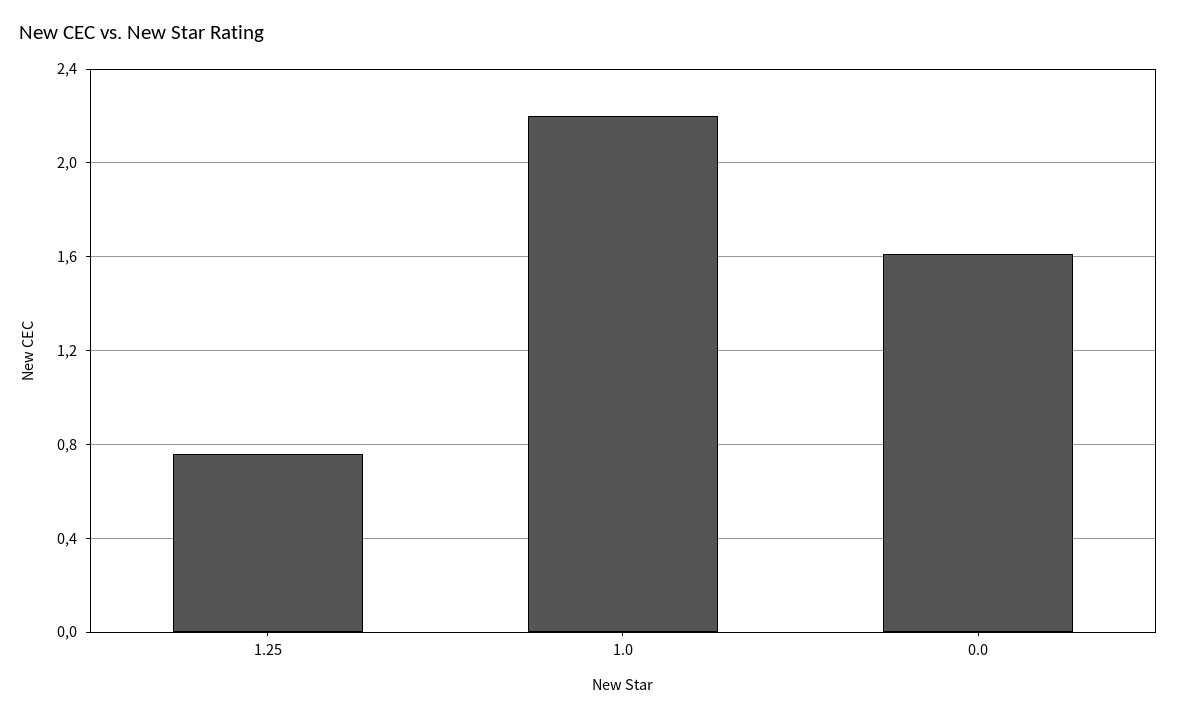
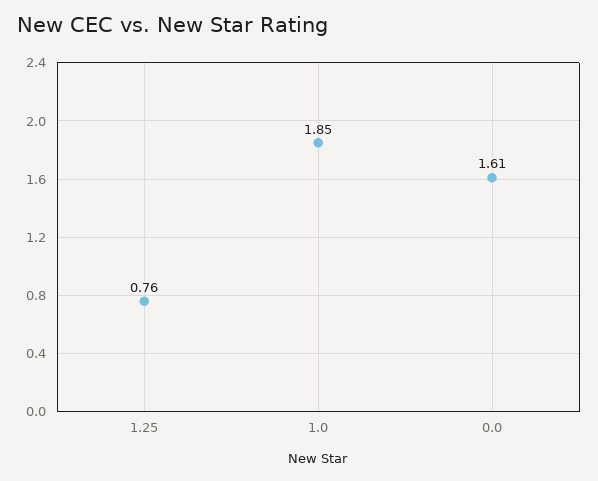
1.0: 2.2 -> 1.85

